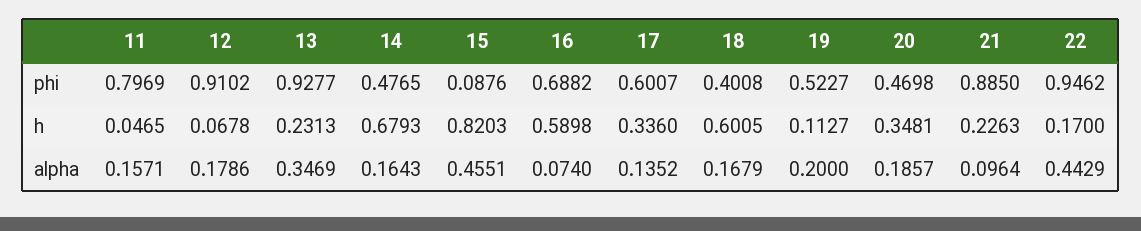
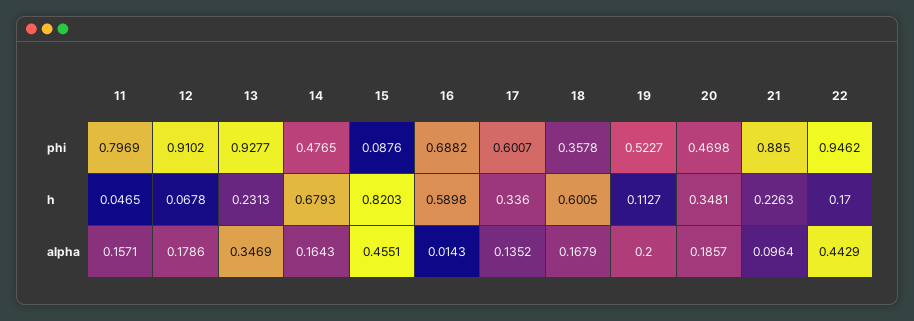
18, phi: 0.4008 -> 0.3578
16, alpha: 0.074 -> 0.0143

